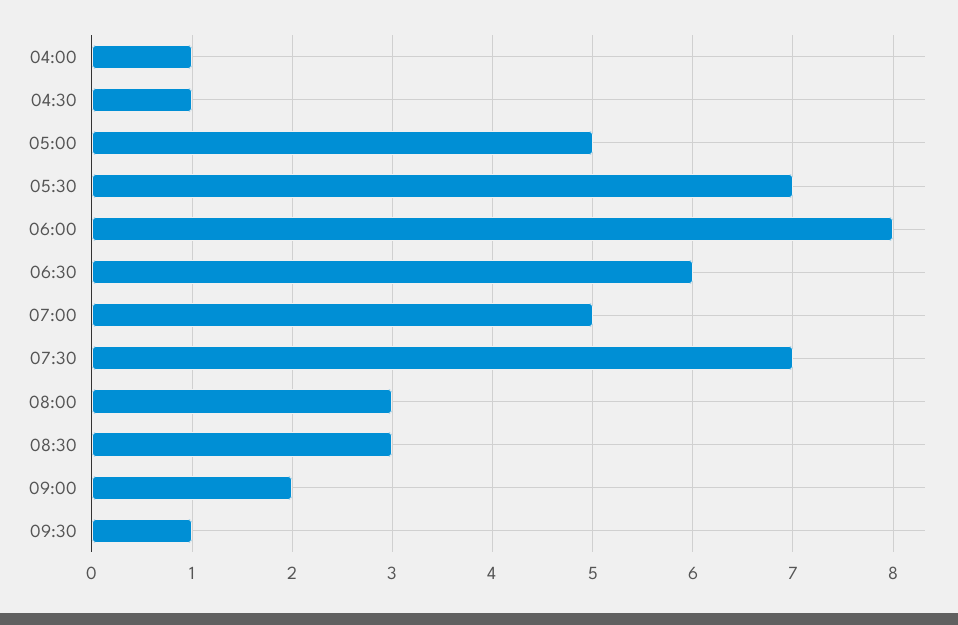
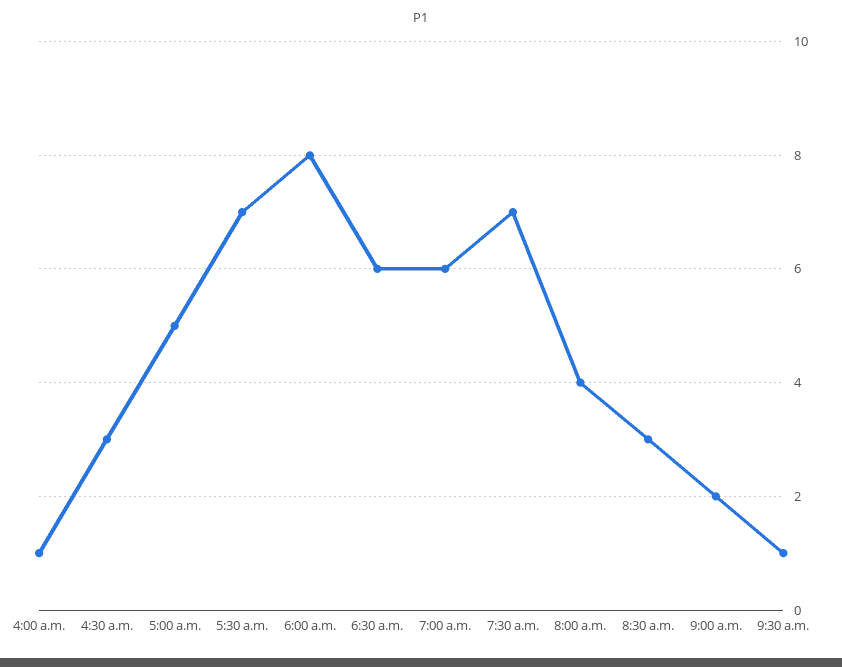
04:30: 1 -> 3
07:00: 5 -> 6
08:00: 3 -> 4

